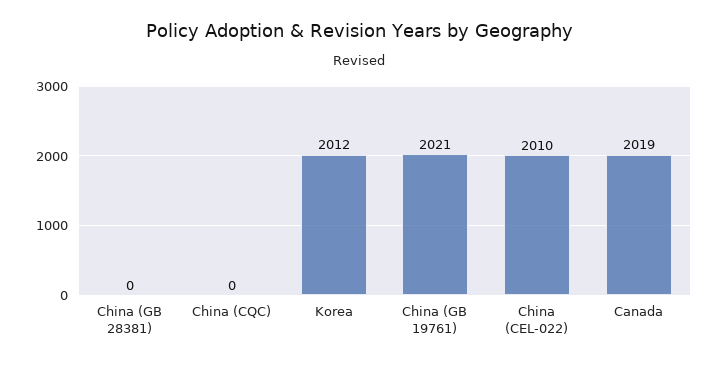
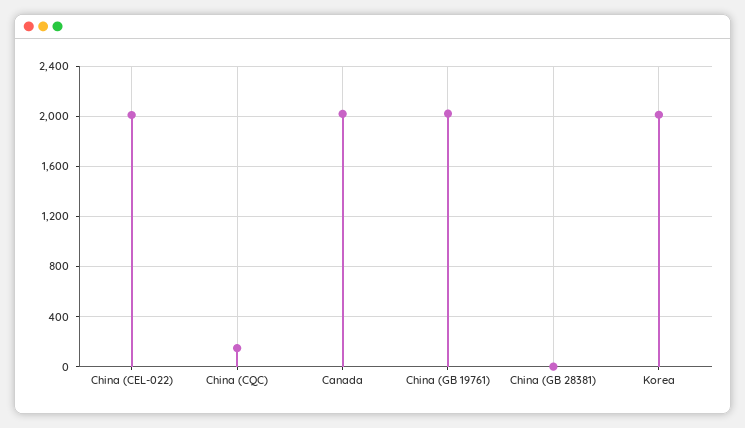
China (CQC): 0 -> 150

